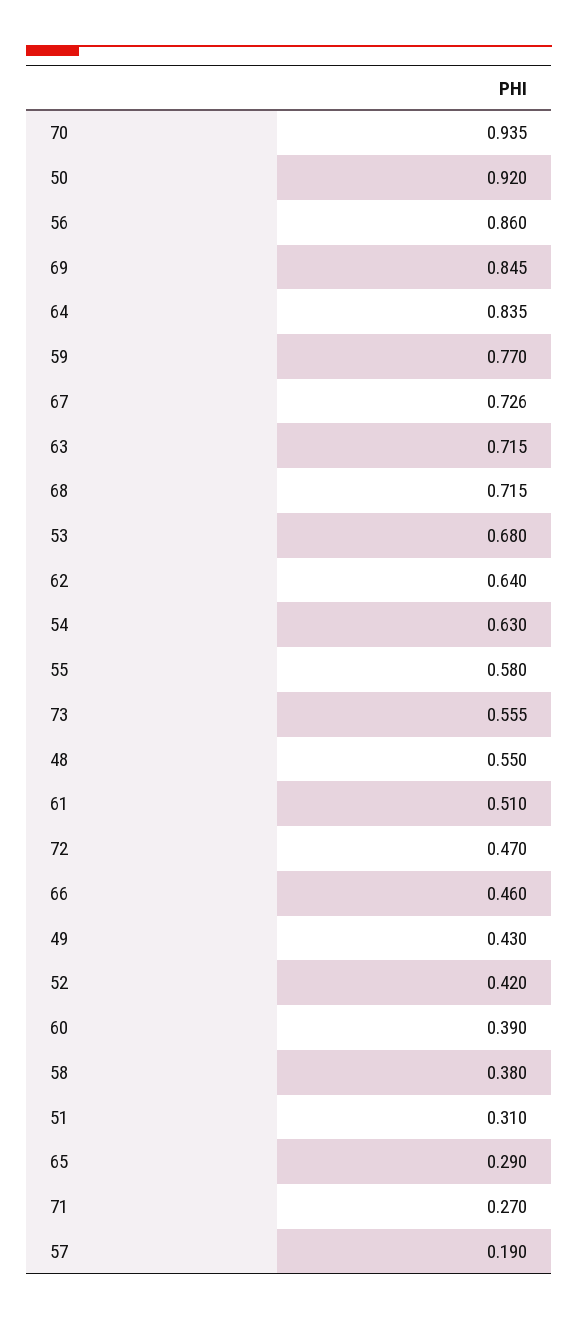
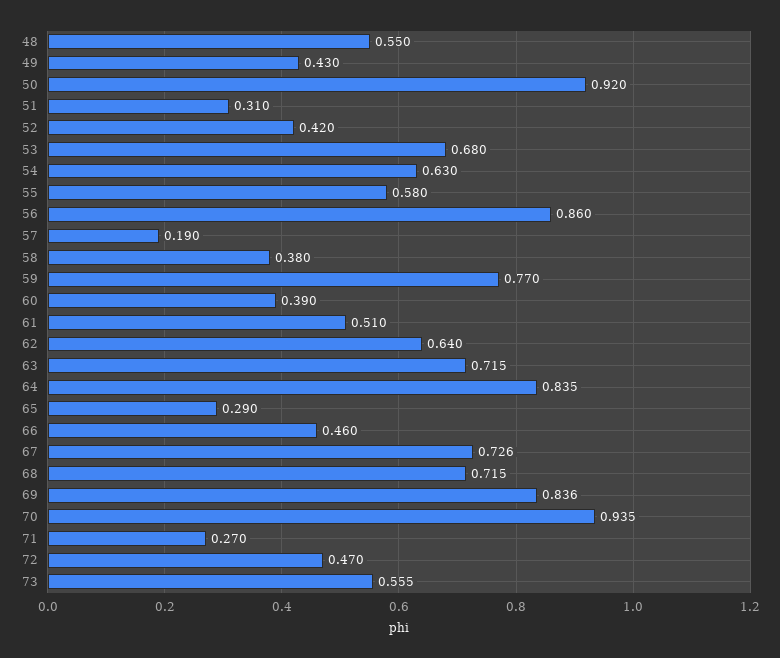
69: 0.845 -> 0.836

